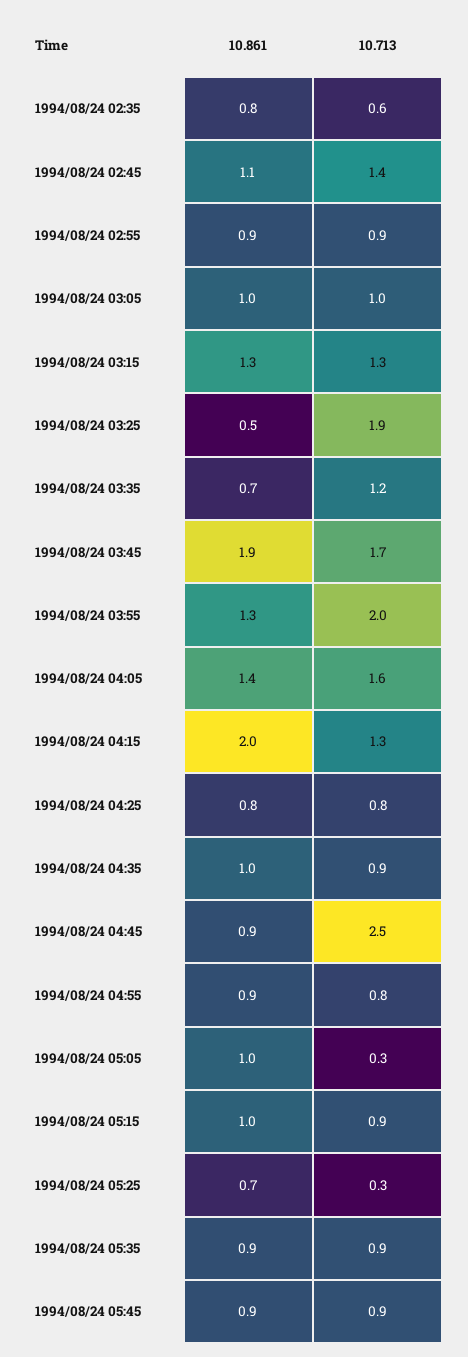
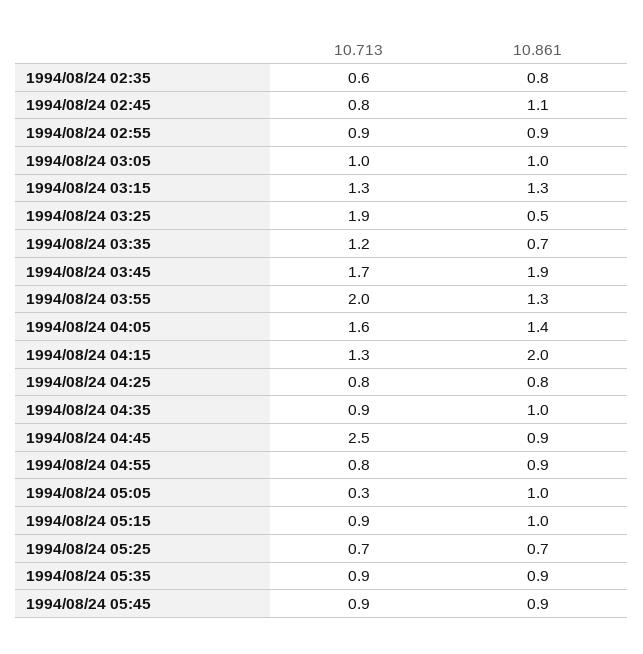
10.713, 1994/08/24 02:45: 1.4 -> 0.8
10.713, 1994/08/24 05:25: 0.3 -> 0.7

